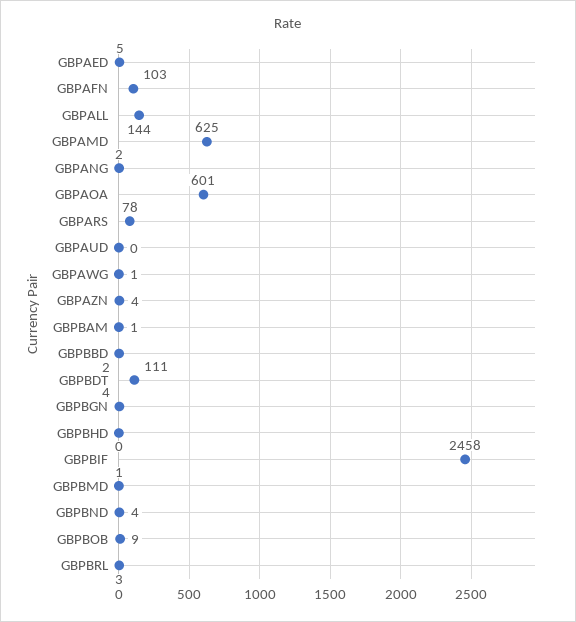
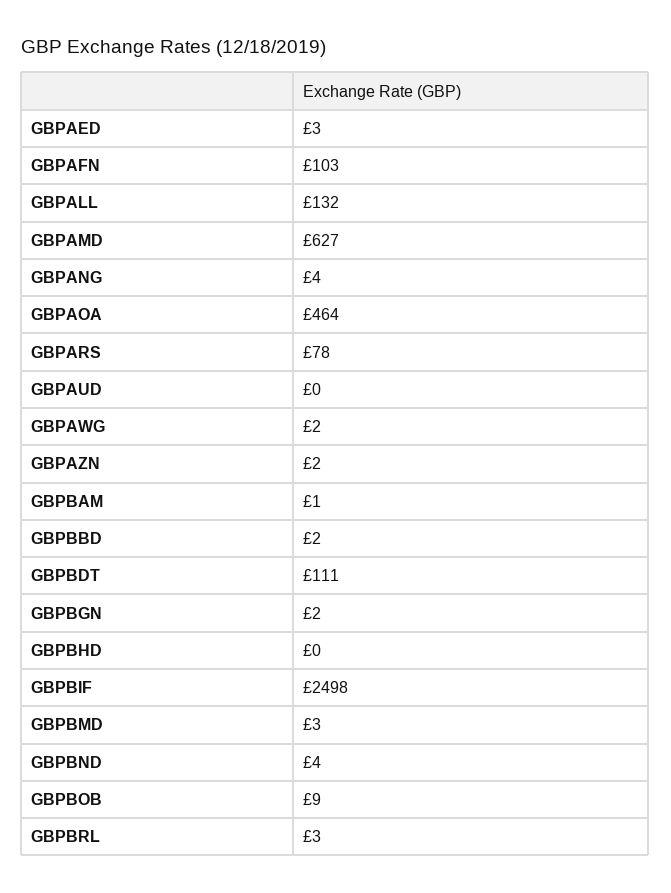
GBPAED: 5 -> 3
GBPALL: 144 -> 132
GBPAMD: 625 -> 627
GBPANG: 2 -> 4
GBPAOA: 601 -> 464
GBPAWG: 1 -> 2
GBPAZN: 4 -> 2
GBPBGN: 4 -> 2
GBPBIF: 2458 -> 2498
GBPBMD: 1 -> 3

